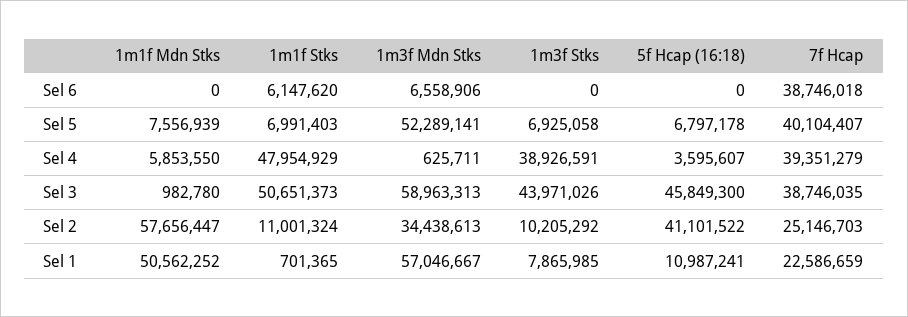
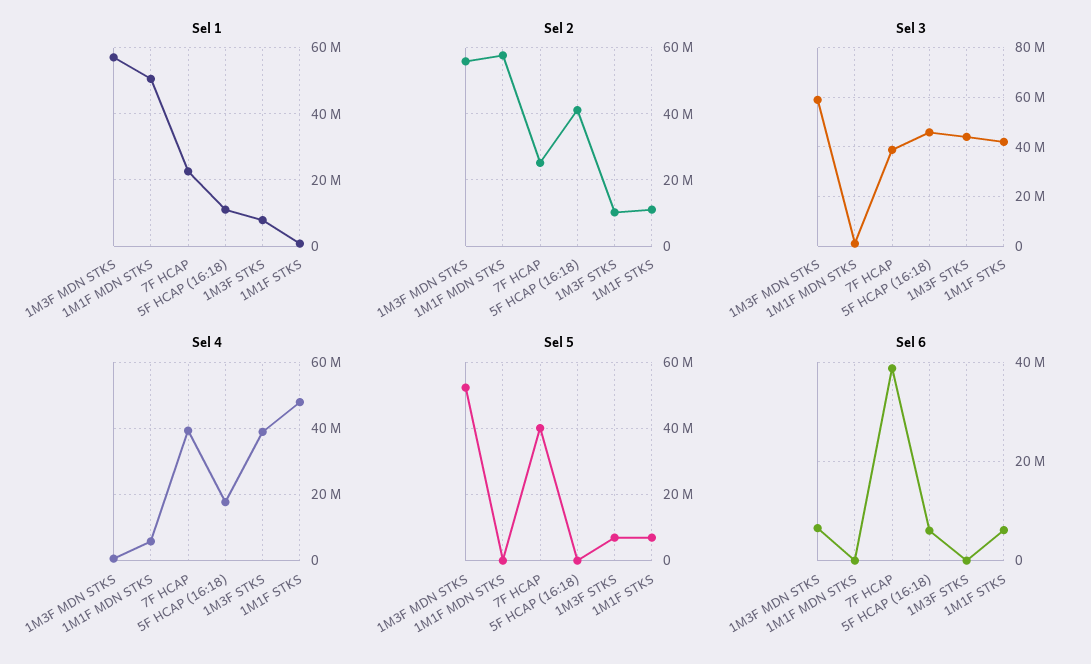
Sel 6, 5f Hcap (16:18): 0 -> 6000000
Sel 5, 1m1f Mdn Stks: 7556939 -> 0
Sel 5, 5f Hcap (16:18): 6797178 -> 0
Sel 4, 5f Hcap (16:18): 3595607 -> 18000000
Sel 3, 1m1f Stks: 50651373 -> 42500000
Sel 2, 1m3f Mdn Stks: 34438613 -> 56000000

